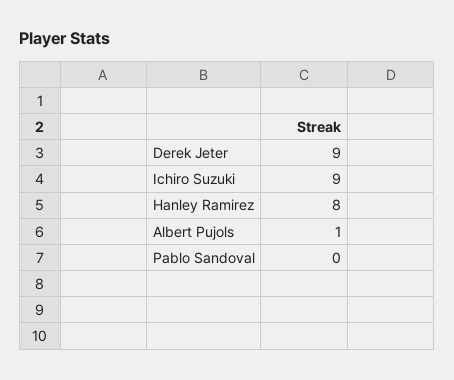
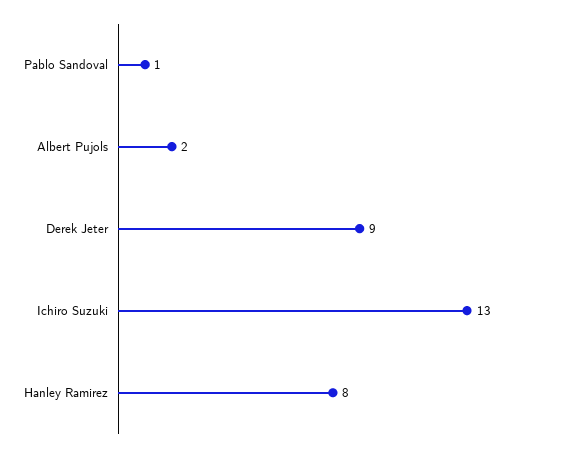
Ichiro Suzuki: 9 -> 13
Albert Pujols: 1 -> 2
Pablo Sandoval: 0 -> 1

